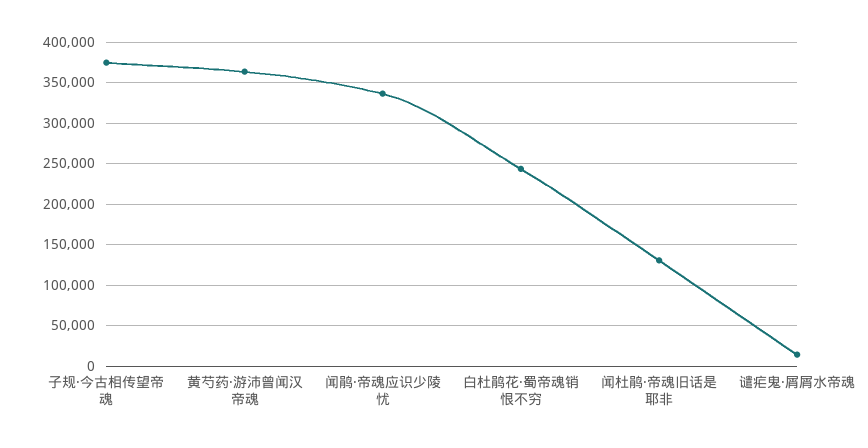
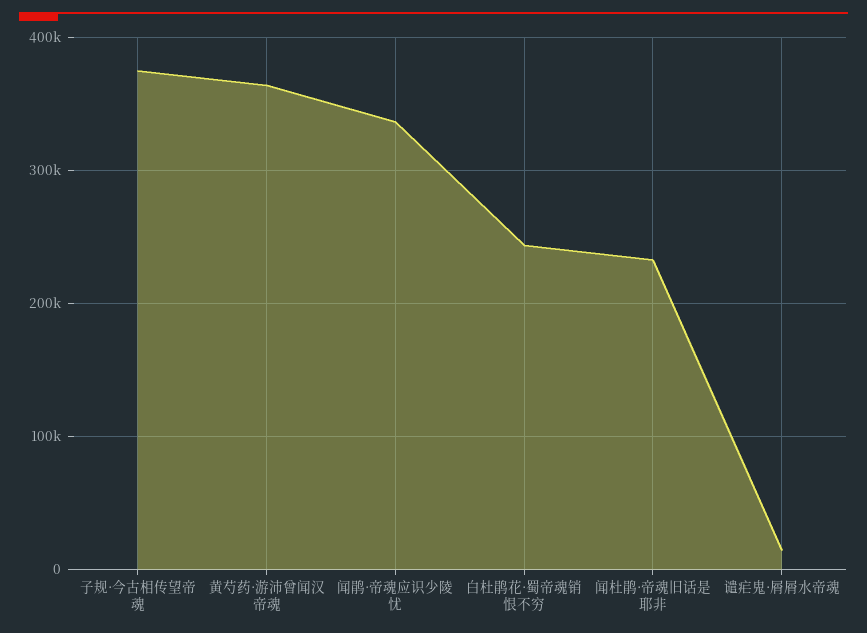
闻杜鹃·帝魂旧话是耶非: 130000 -> 230000

